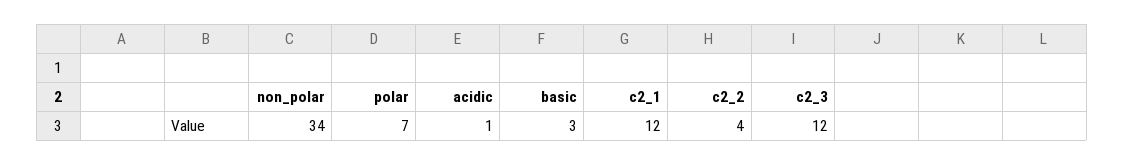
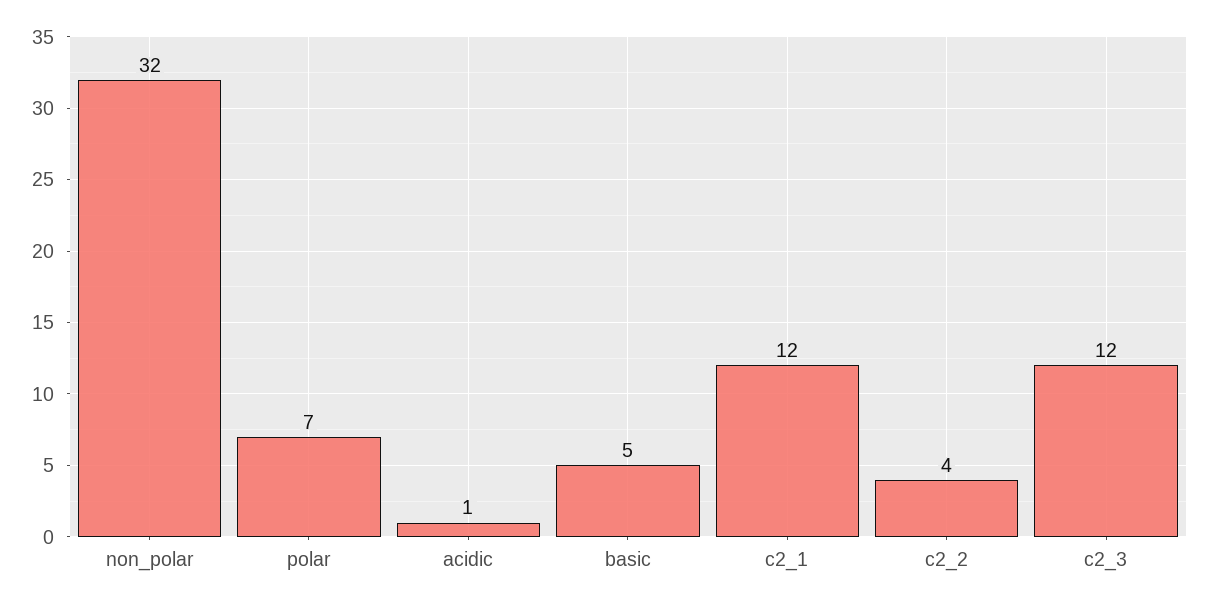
non_polar: 34 -> 32
basic: 3 -> 5

